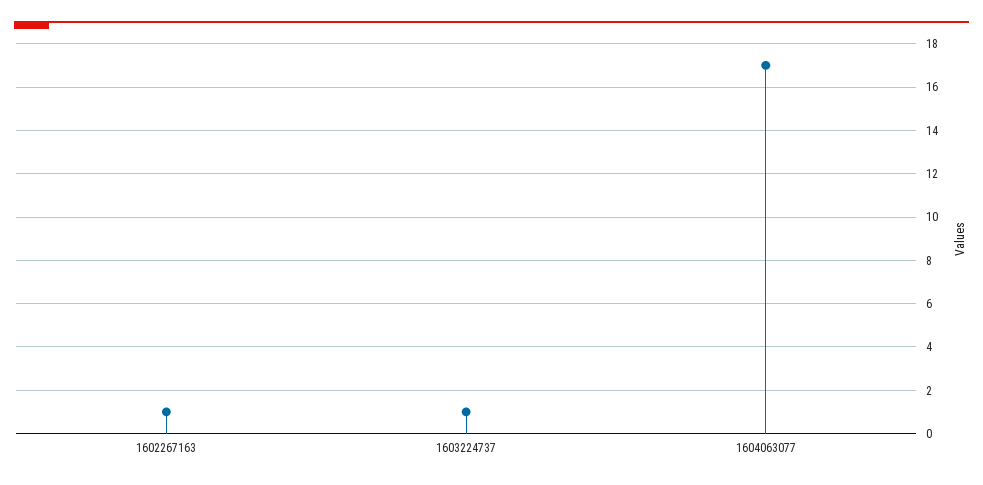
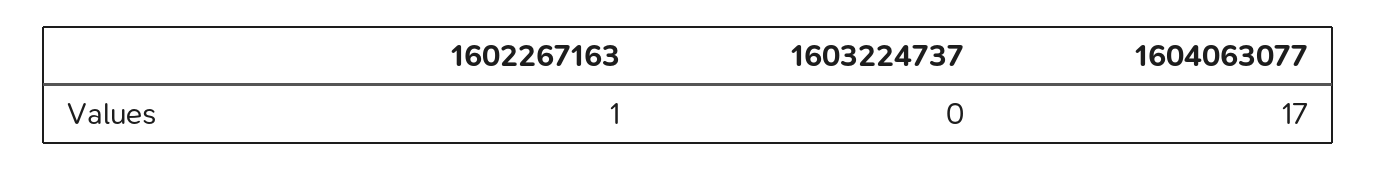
1603224737: 1 -> 0

